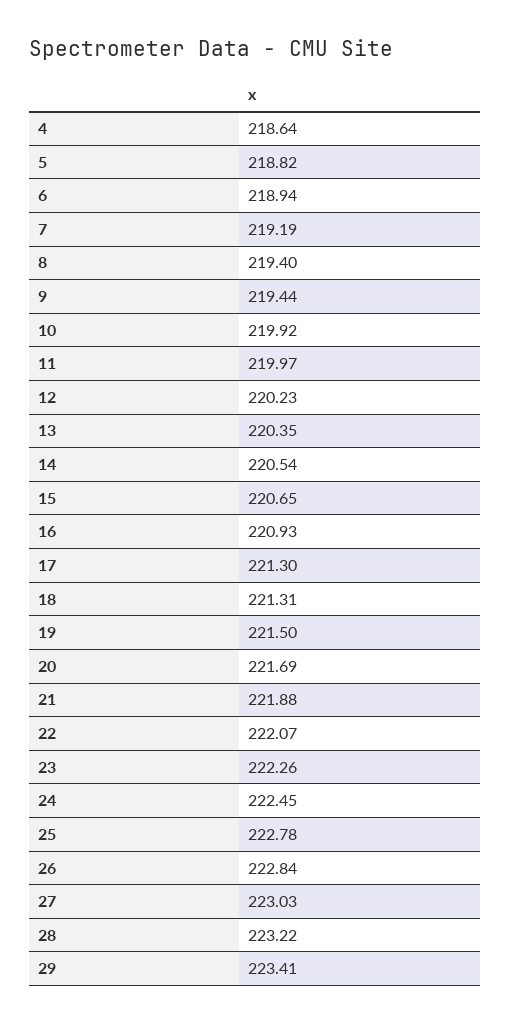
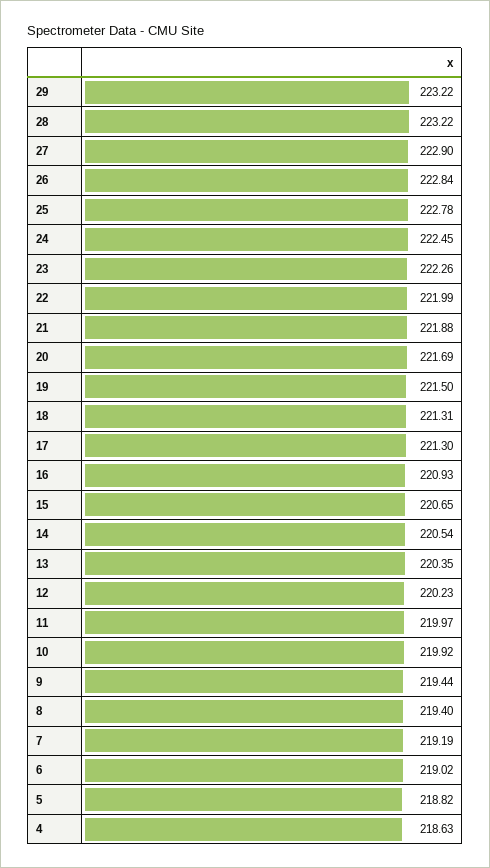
4: 218.64 -> 218.63
6: 218.94 -> 219.02
22: 222.07 -> 221.99
27: 223.03 -> 222.9
29: 223.41 -> 223.22

